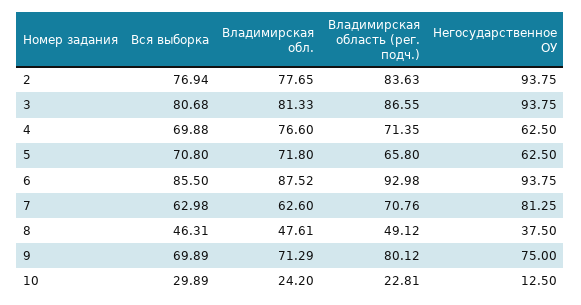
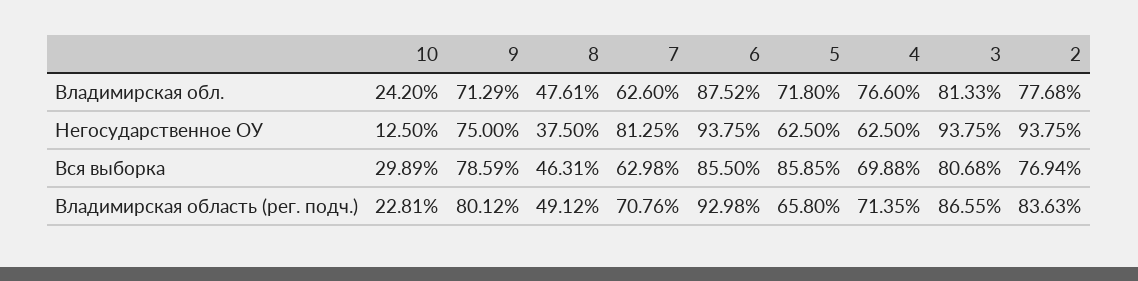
Владимирская обл., 2: 77.65 -> 77.68
Вся выборка, 5: 70.8 -> 85.85
Вся выборка, 9: 69.89 -> 78.59

